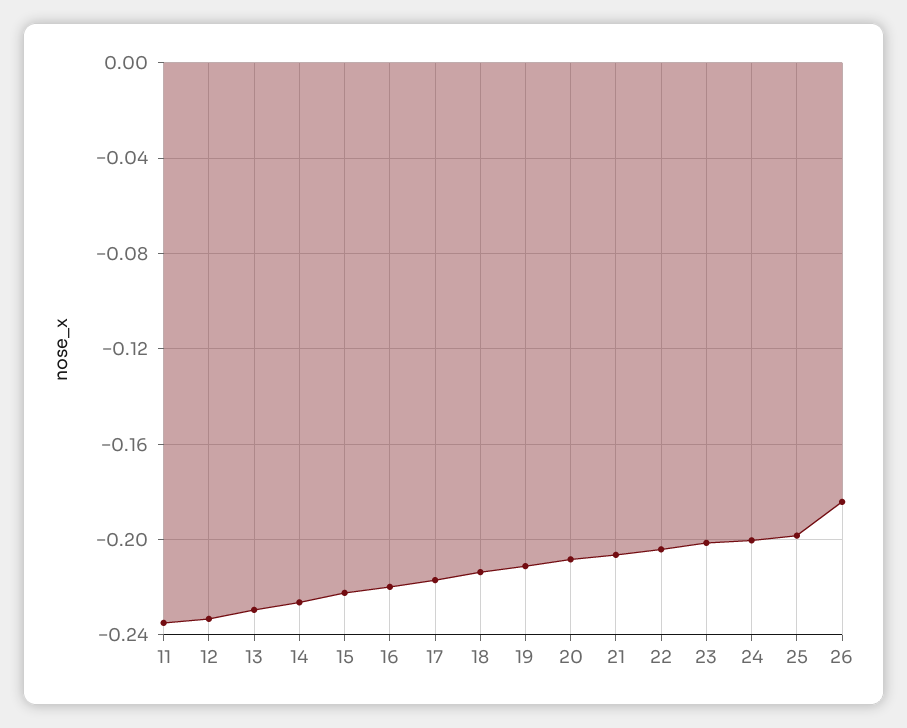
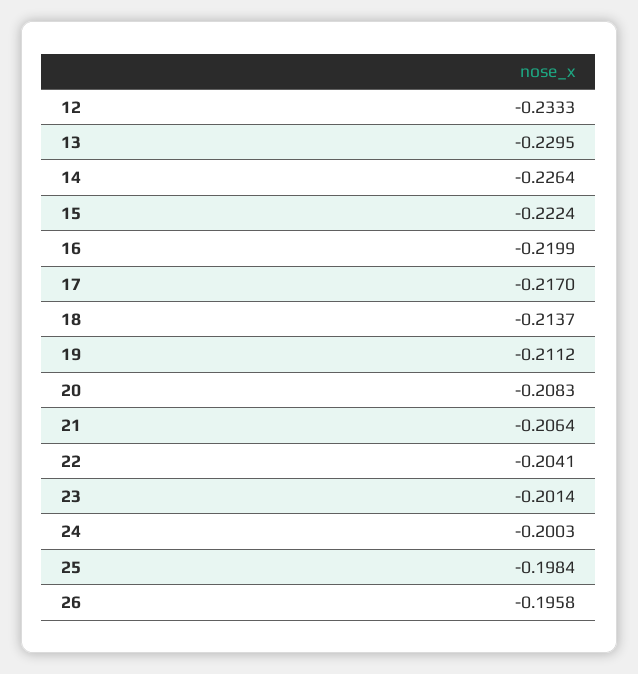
11: -0.235 -> none
26: -0.185 -> -0.1958

